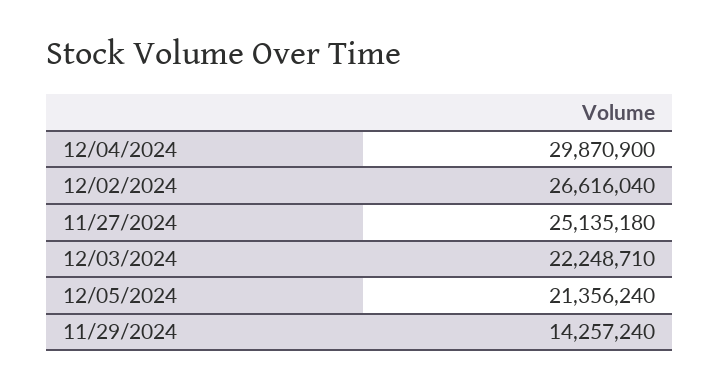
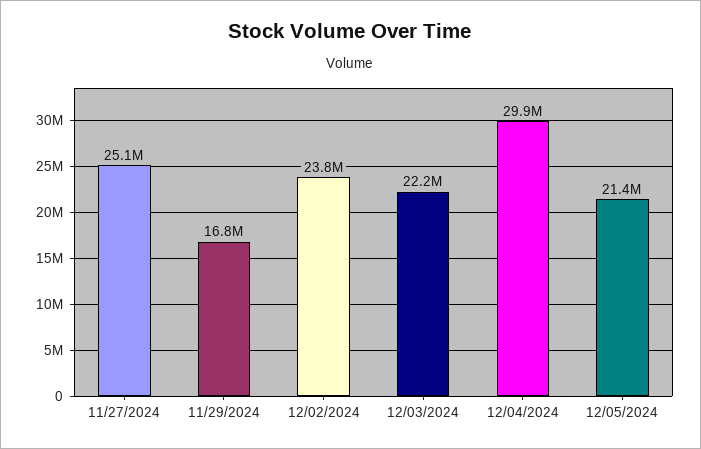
12/02/2024: 26616040 -> 23800000
11/29/2024: 14257240 -> 16800000

